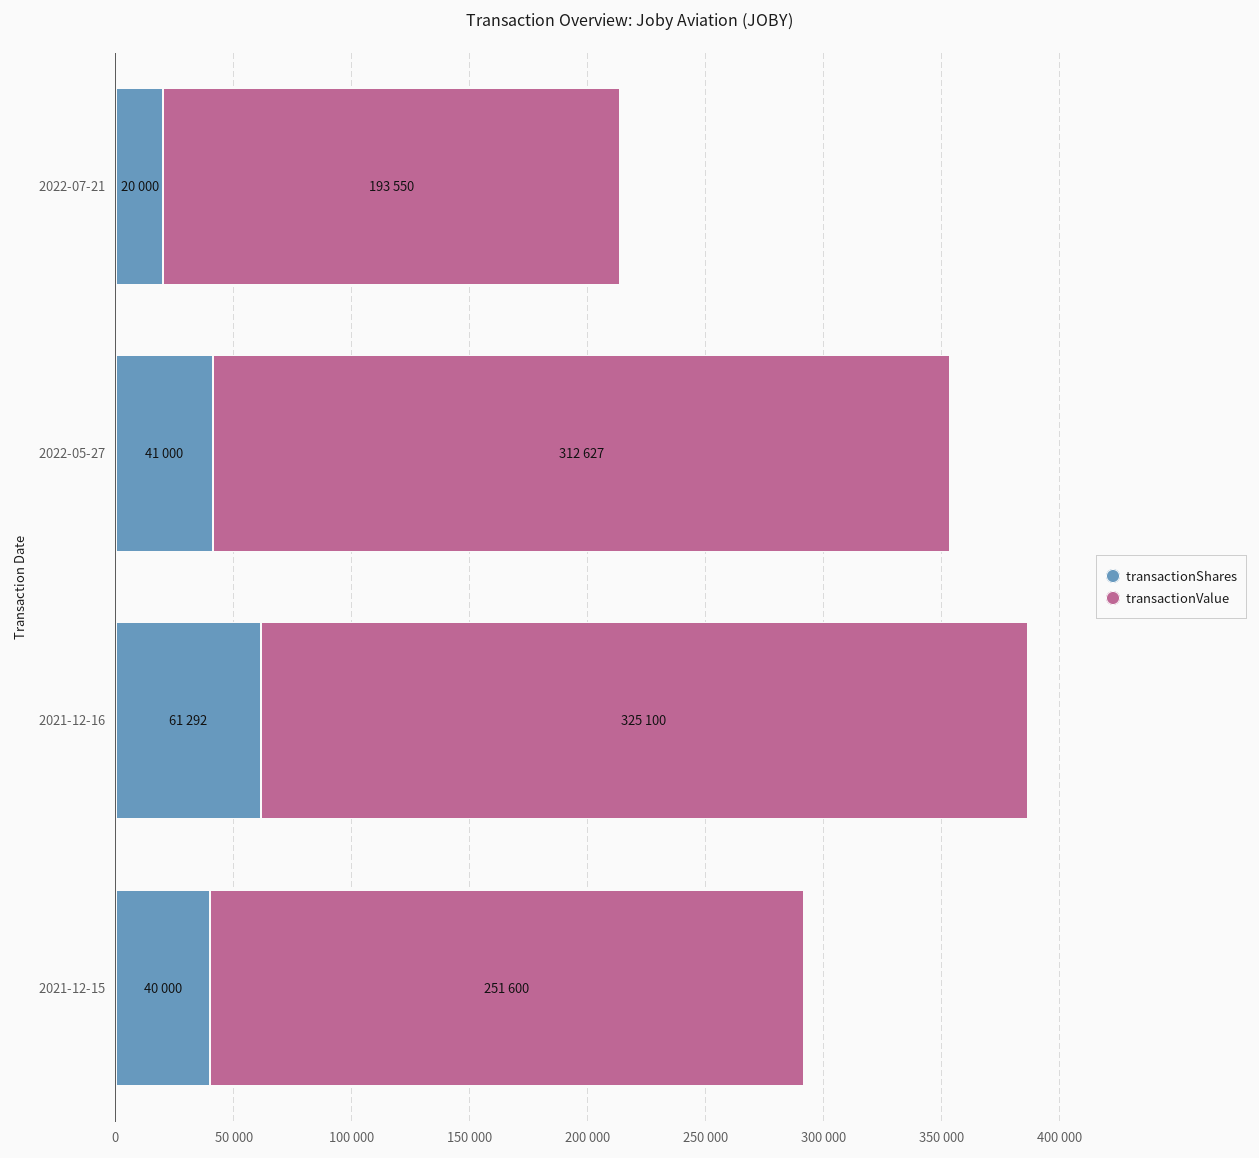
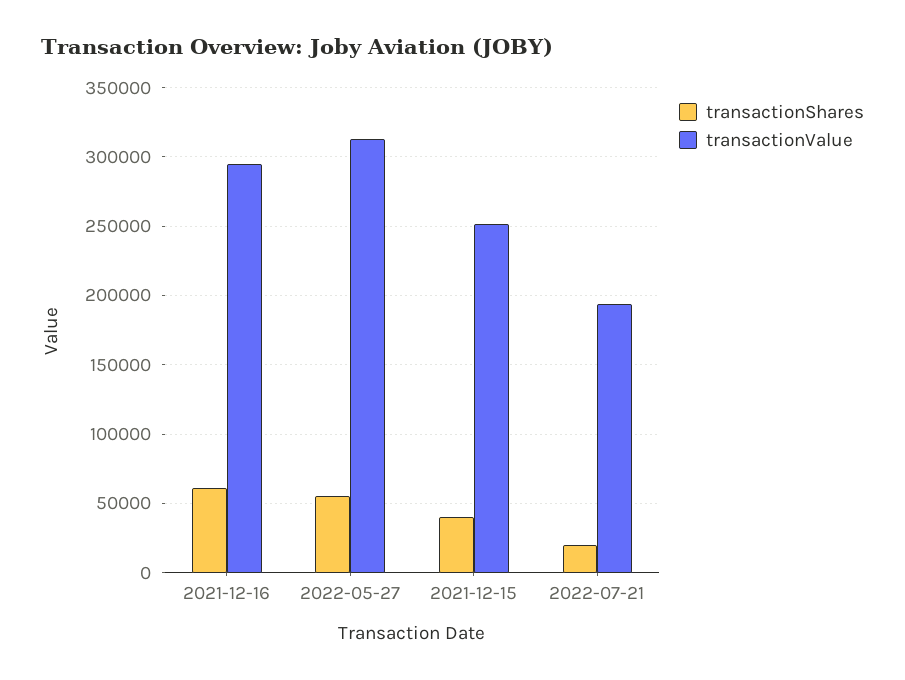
transactionShares, 2022-05-27: 41000 -> 55000
transactionValue, 2021-12-16: 325100 -> 295000

